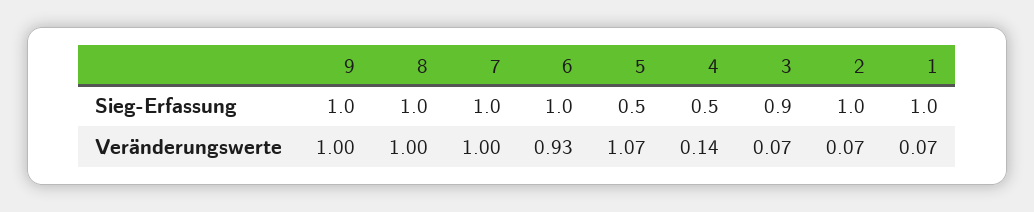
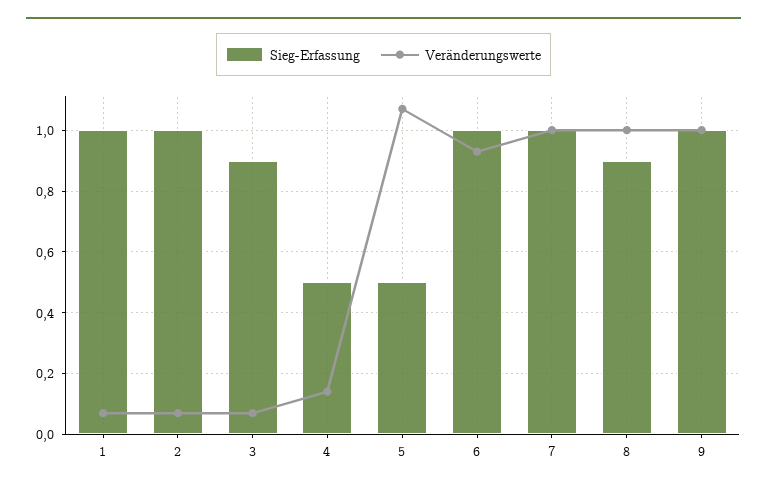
Sieg-Erfassung, 8: 1 -> 0.9

